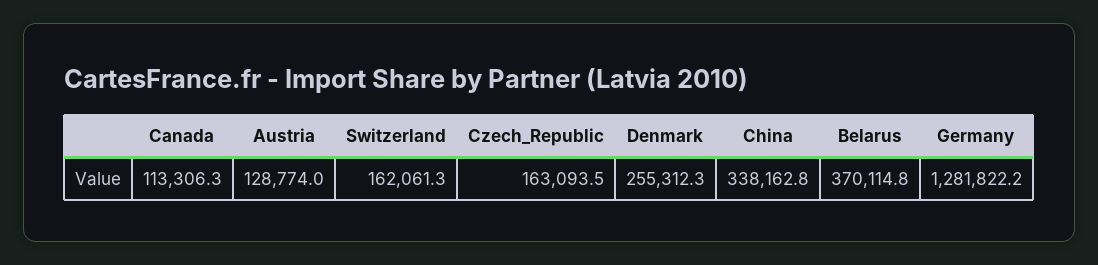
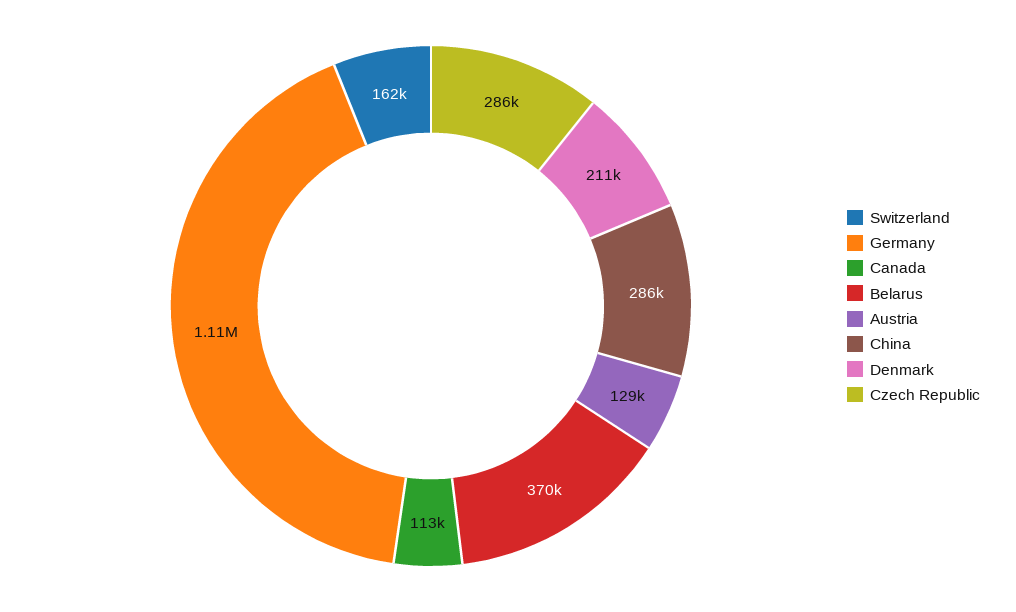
Czech_Republic: 163093.5 -> 286000
Denmark: 255312.3 -> 211000
China: 338162.8 -> 286000
Germany: 1281822.2 -> 1110000

